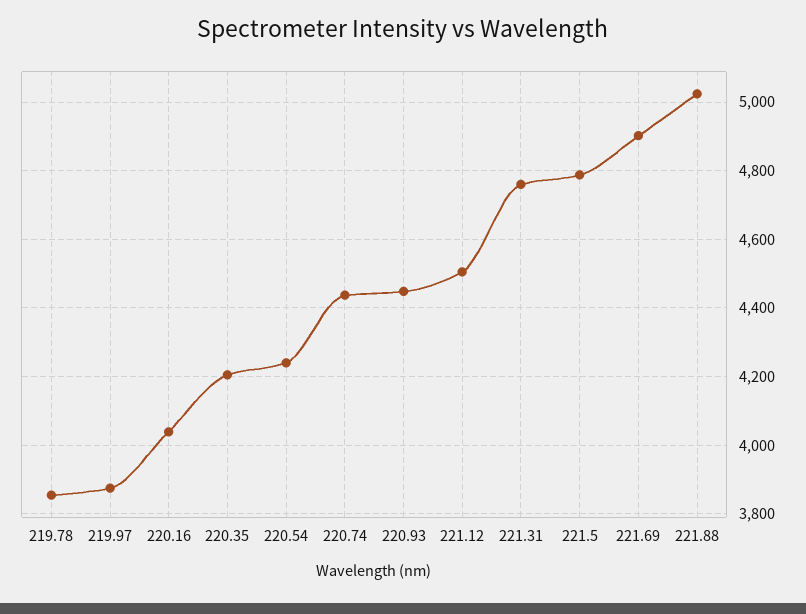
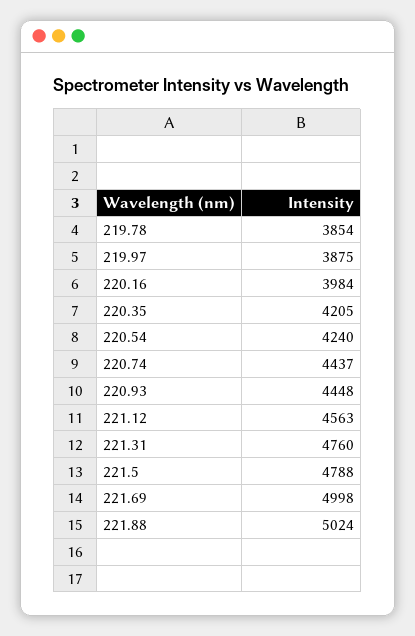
220.16: 4040 -> 3984
221.12: 4500 -> 4563
221.69: 4900 -> 4998

